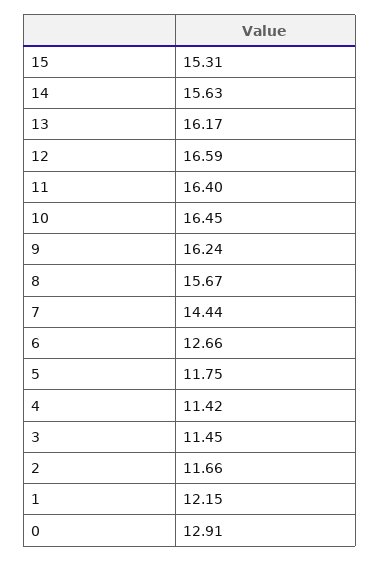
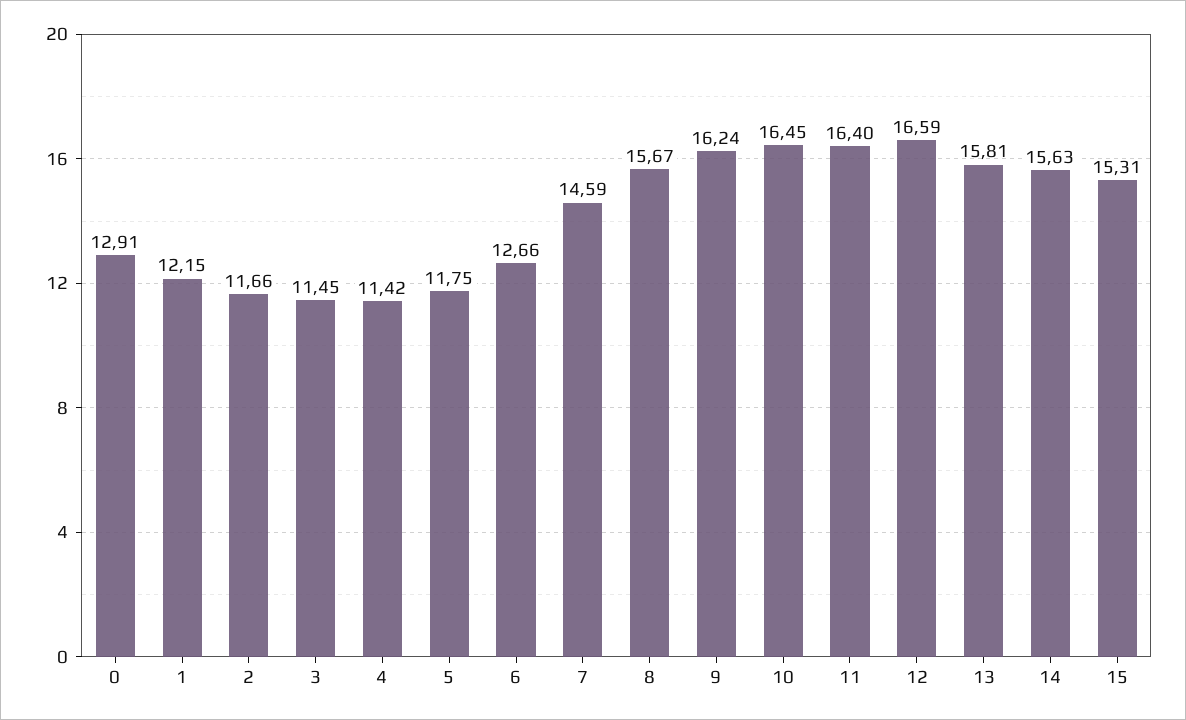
13: 16.17 -> 15.81
7: 14.44 -> 14.59

